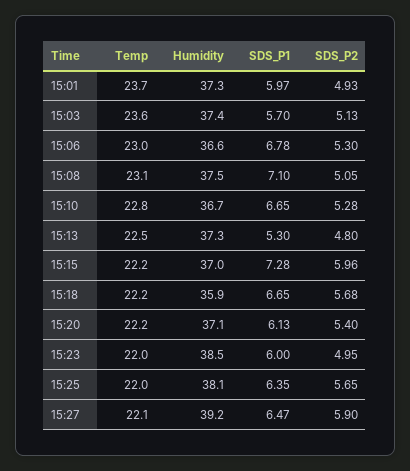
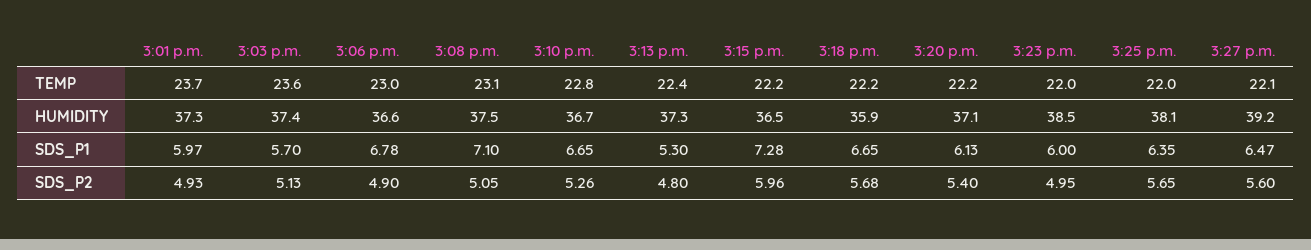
SDS_P2, 15:06: 5.3 -> 4.9
SDS_P2, 15:10: 5.28 -> 5.26
Temp, 15:13: 22.5 -> 22.4
Humidity, 15:15: 37 -> 36.5
SDS_P2, 15:27: 5.9 -> 5.6

